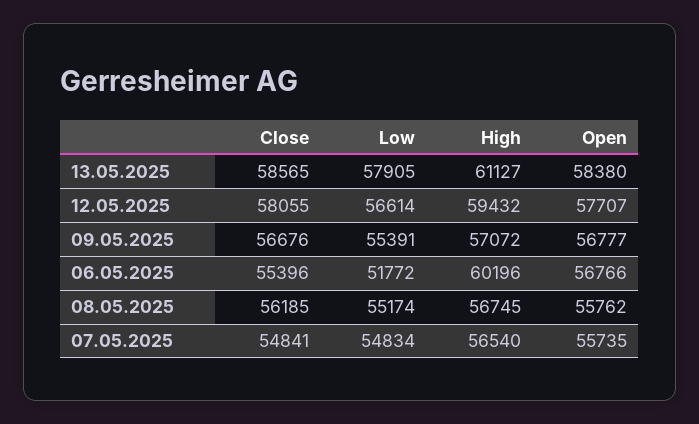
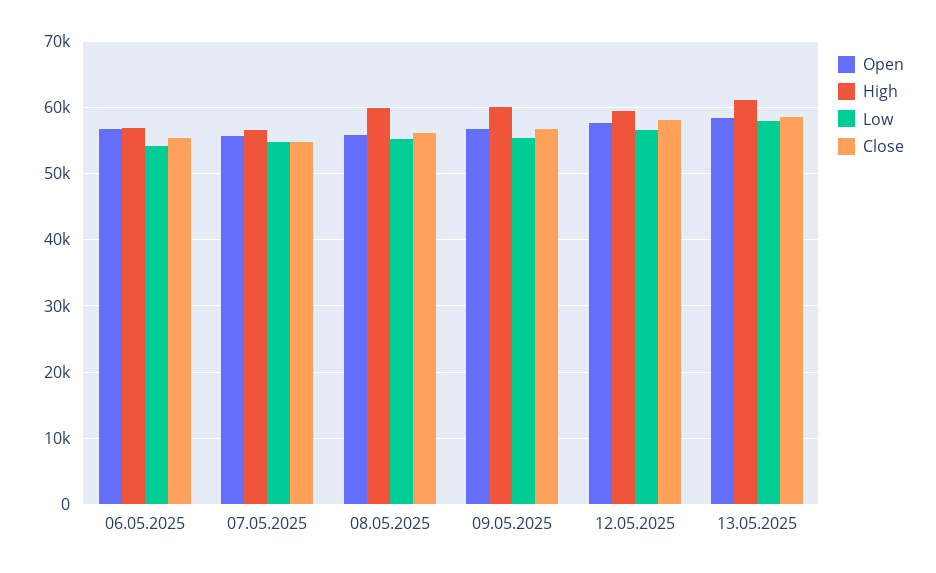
High, 09.05.2025: 57072 -> 60000
Low, 06.05.2025: 51772 -> 54000
High, 06.05.2025: 60196 -> 57000
High, 08.05.2025: 56745 -> 60000

